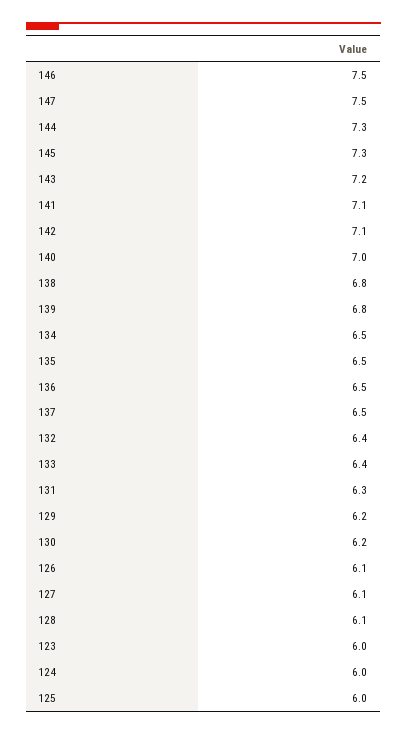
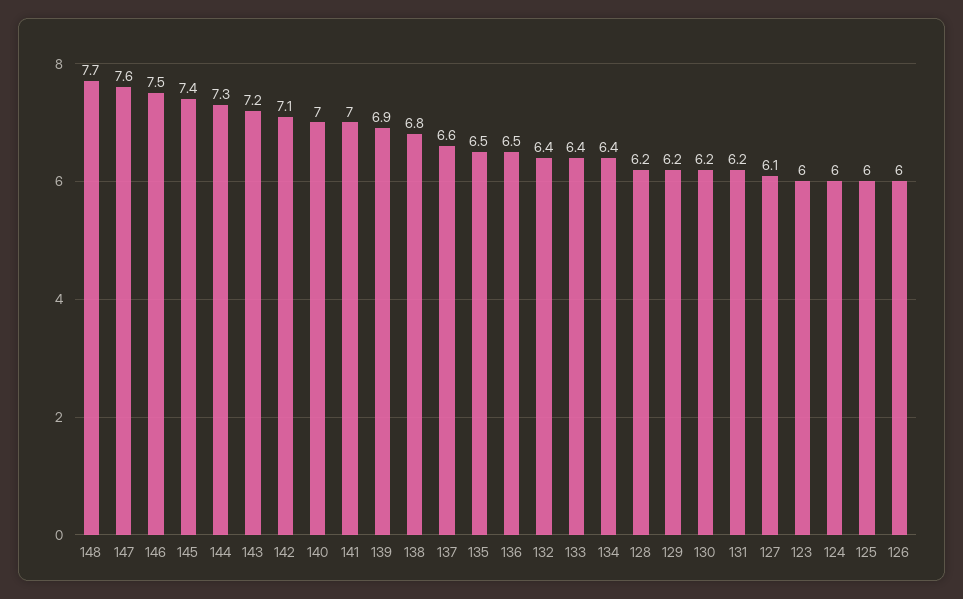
147: 7.5 -> 7.6
145: 7.3 -> 7.4
141: 7.1 -> 7
139: 6.8 -> 6.9
134: 6.5 -> 6.4
137: 6.5 -> 6.6
131: 6.3 -> 6.2
126: 6.1 -> 6
128: 6.1 -> 6.2
148: none -> 7.7

